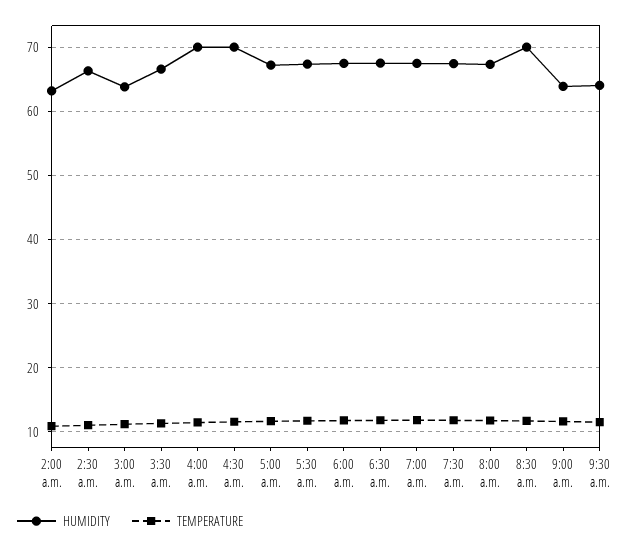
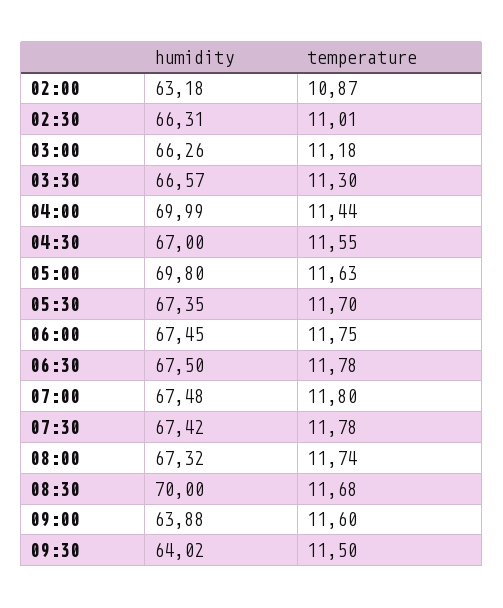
HUMIDITY, 3:00 a.m.: 64 -> 66.26
HUMIDITY, 4:30 a.m.: 70 -> 67
HUMIDITY, 5:00 a.m.: 67 -> 69.8

